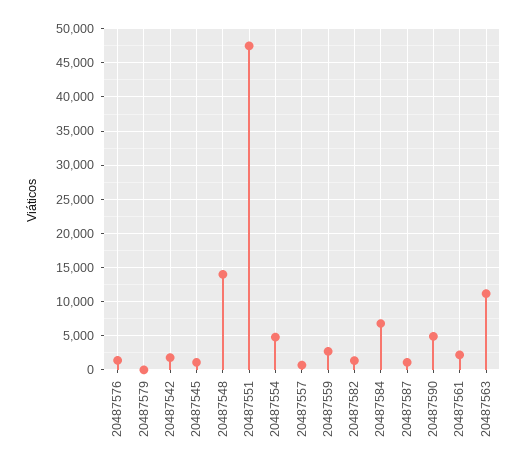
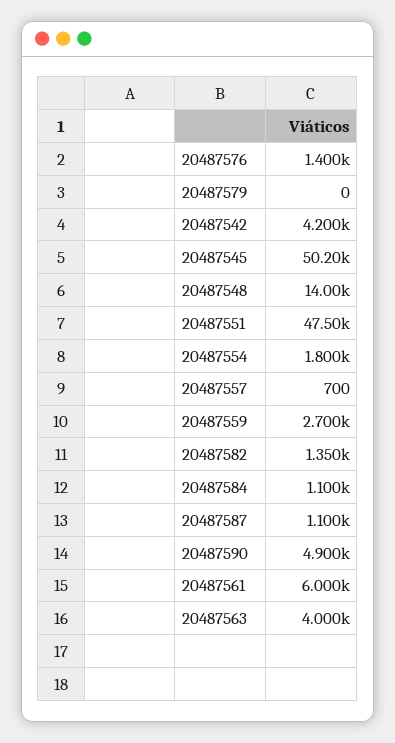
20487542: 2000 -> 4200
20487545: 1000 -> 50200
20487554: 5000 -> 1800
20487584: 7000 -> 1100
20487561: 2000 -> 6000
20487563: 11000 -> 4000

